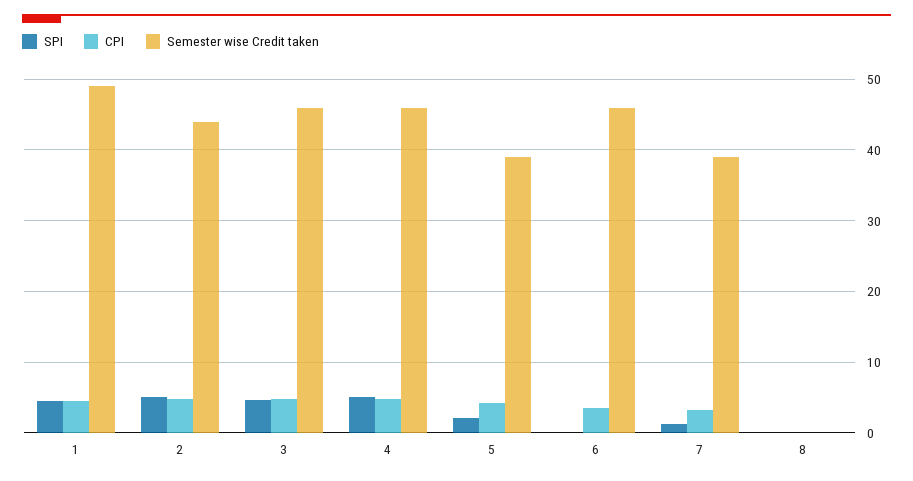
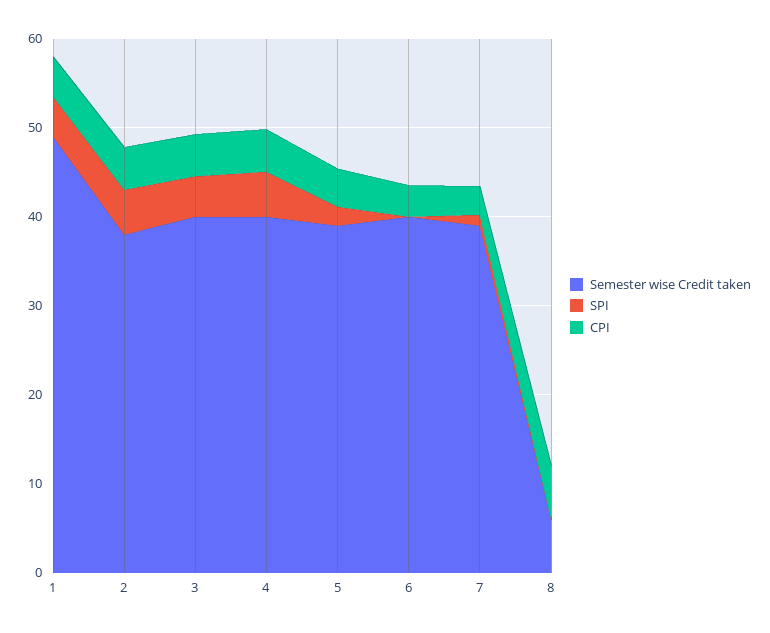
Semester wise Credit taken, 2: 44 -> 38
Semester wise Credit taken, 3: 46 -> 40
Semester wise Credit taken, 4: 46 -> 40
Semester wise Credit taken, 6: 46 -> 40
CPI, 8: 0 -> 6
Semester wise Credit taken, 8: 0 -> 6

